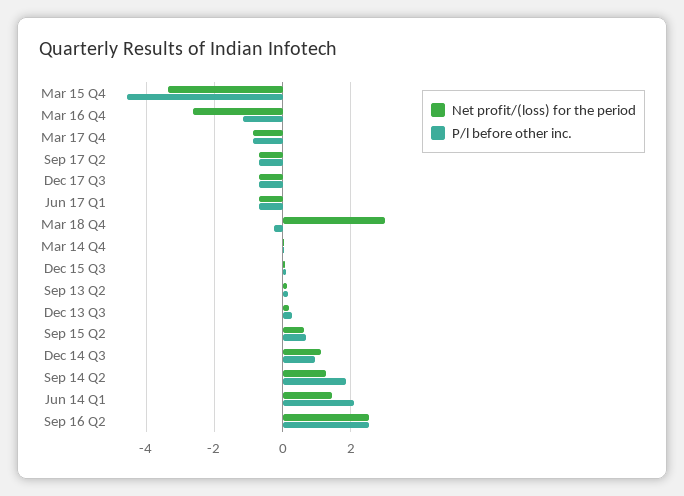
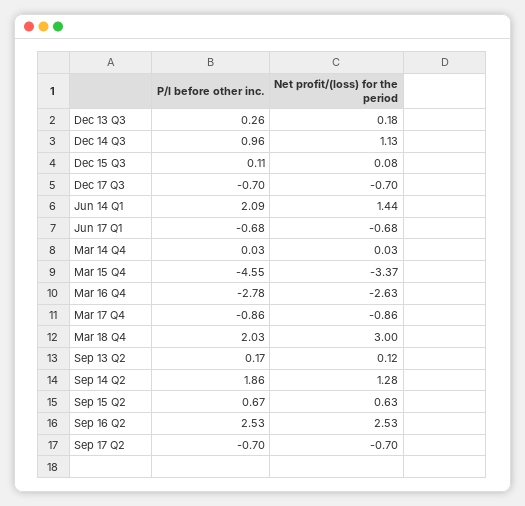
P/l before other inc., Mar 16 Q4: -1.2 -> -2.78
P/l before other inc., Mar 18 Q4: -0.2 -> 2.03

